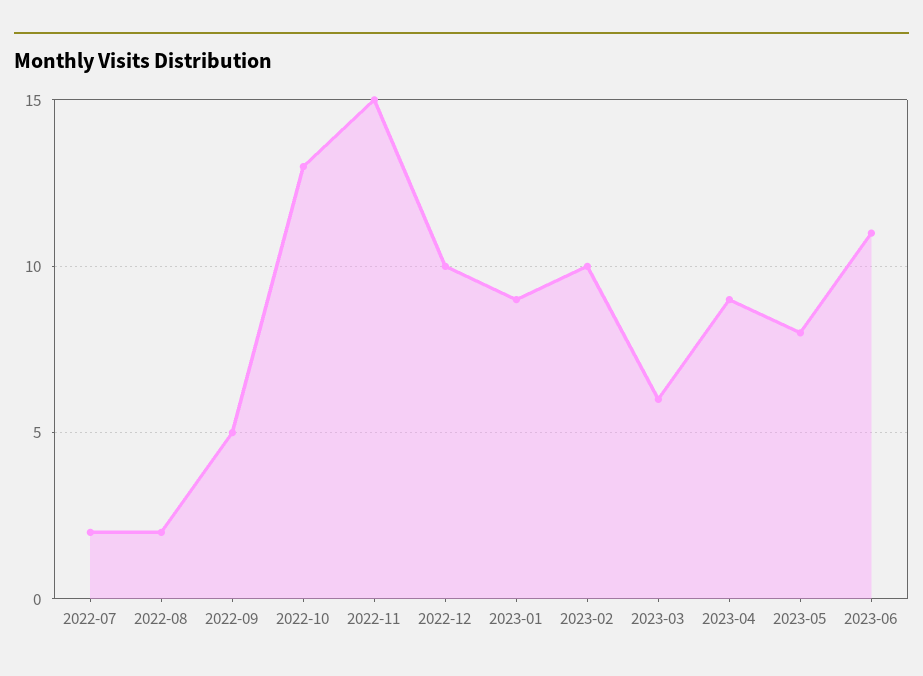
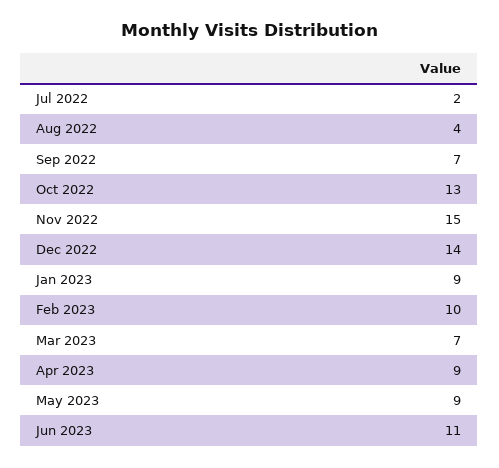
2022-08: 2 -> 4
2022-09: 5 -> 7
2022-12: 10 -> 14
2023-03: 6 -> 7
2023-05: 8 -> 9

